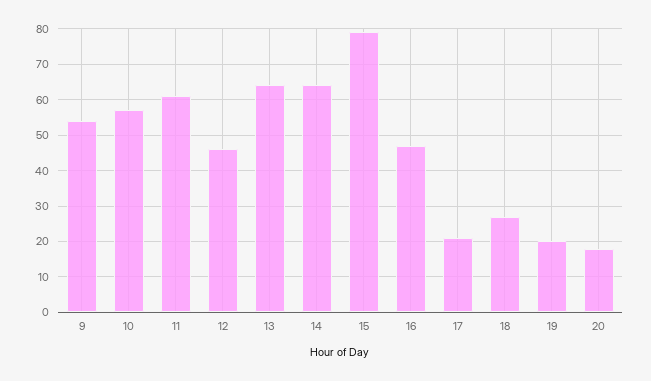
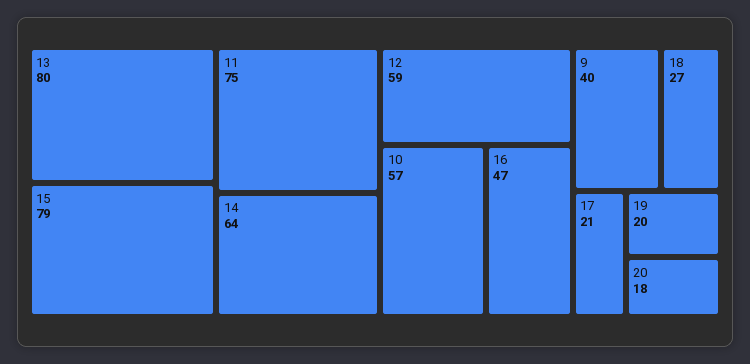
9: 55 -> 40
11: 60 -> 75
12: 45 -> 59
13: 65 -> 80

